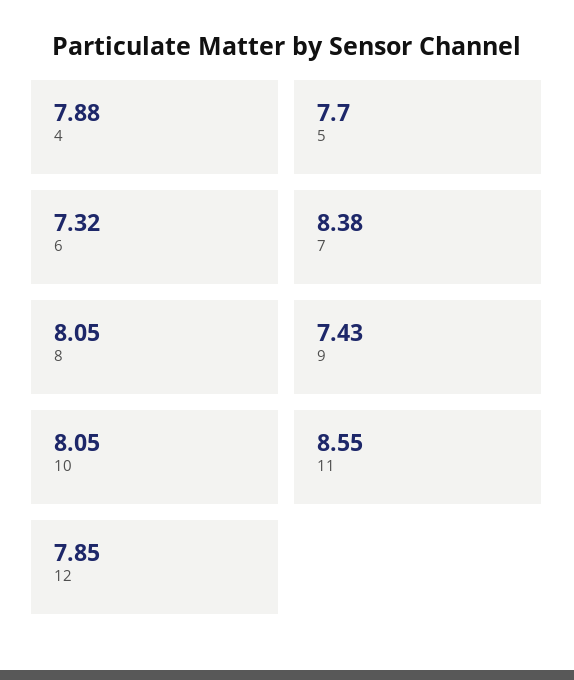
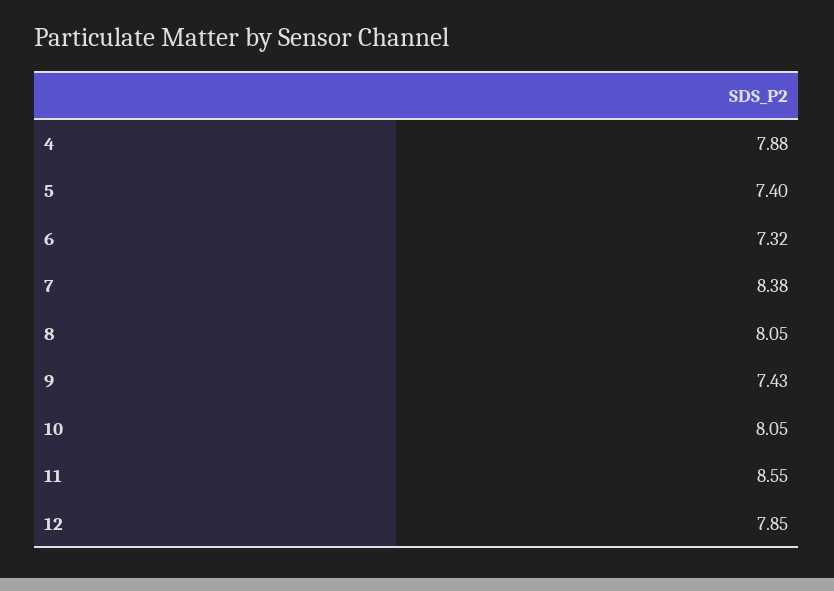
5: 7.7 -> 7.4

